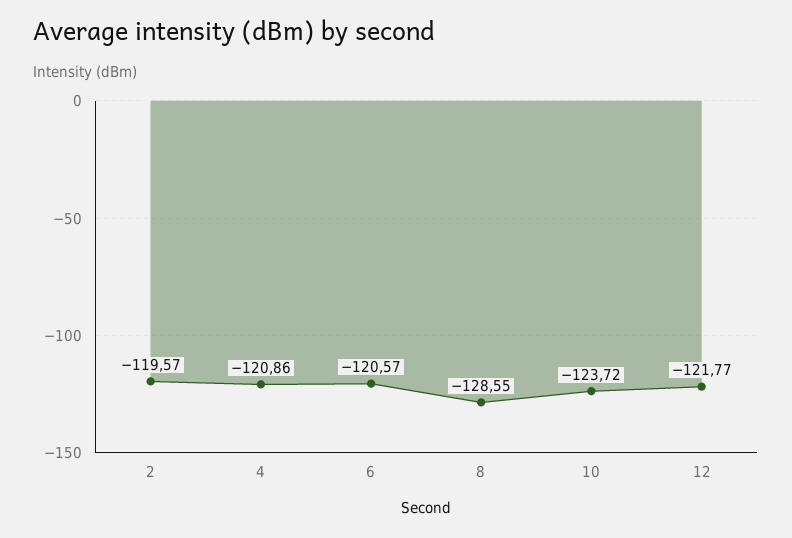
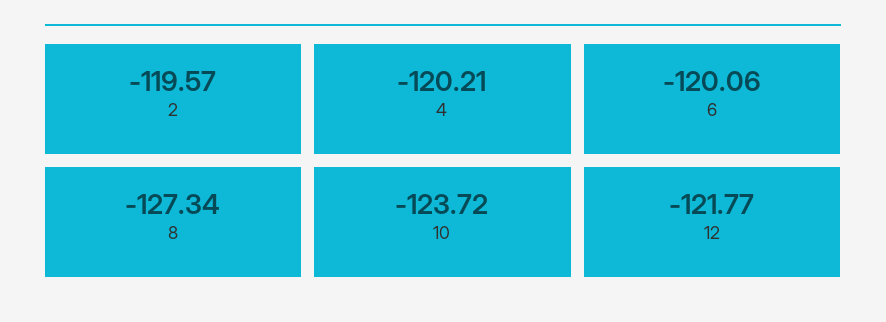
4: -120.86 -> -120.21
6: -120.57 -> -120.06
8: -128.55 -> -127.34

